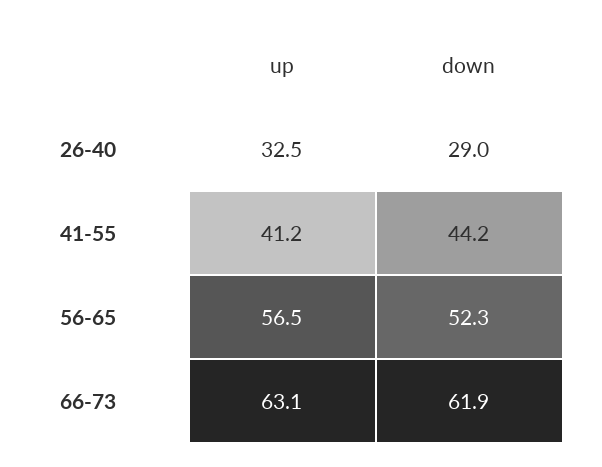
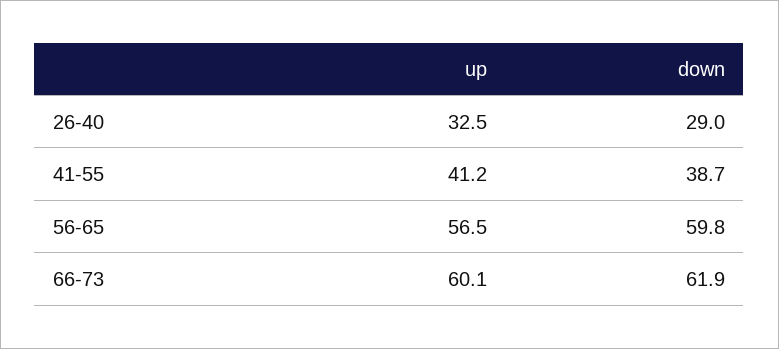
down, 41-55: 44.2 -> 38.7
down, 56-65: 52.3 -> 59.8
up, 66-73: 63.1 -> 60.1

